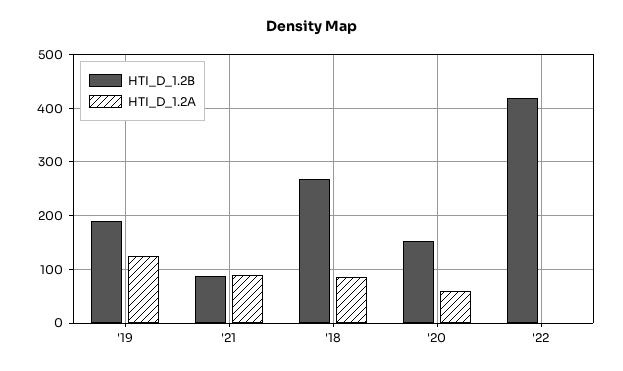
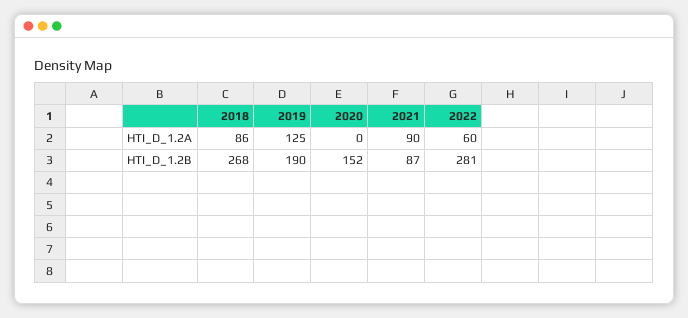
HTI_D_1.2A, '20: 60 -> 0
HTI_D_1.2B, '22: 420 -> 281
HTI_D_1.2A, '22: 0 -> 60

